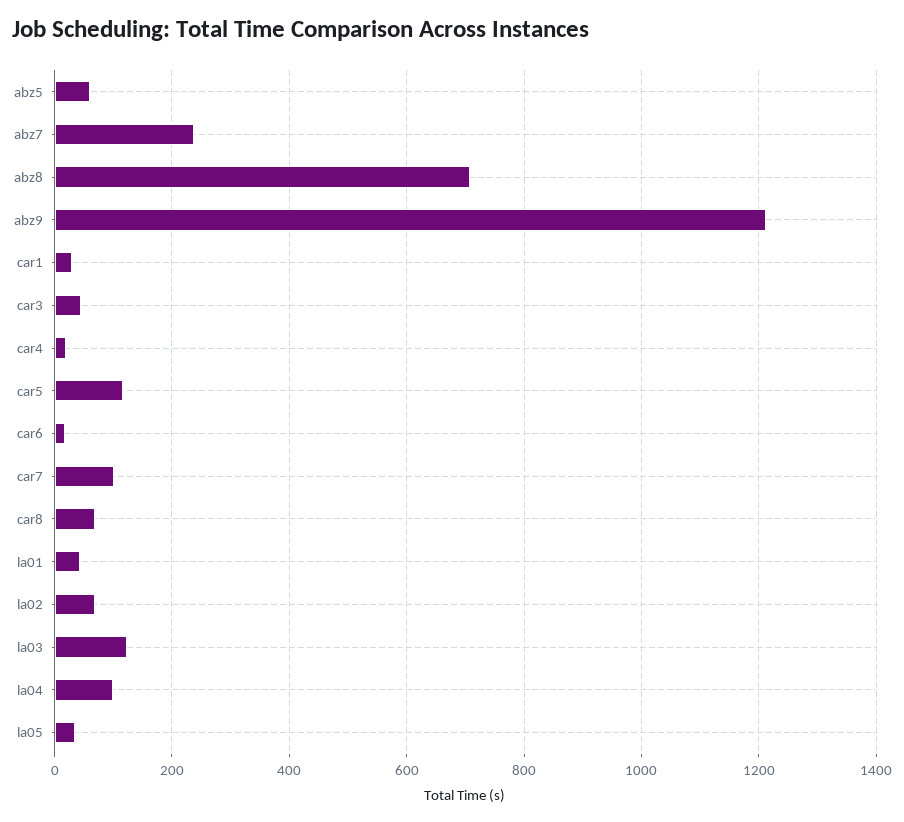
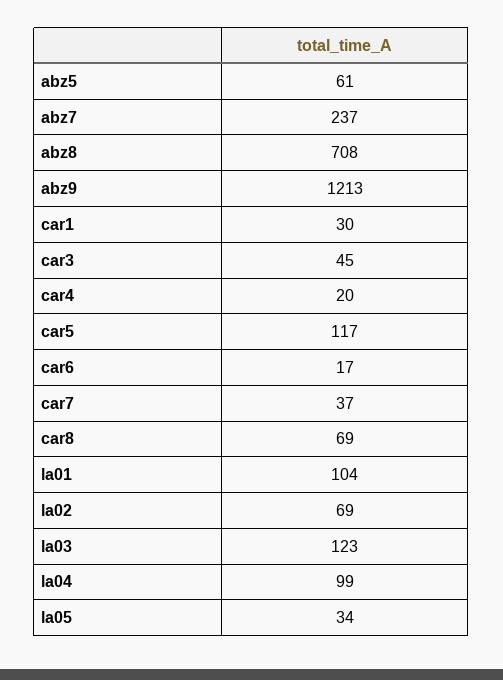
car7: 100 -> 37
la01: 40 -> 104

